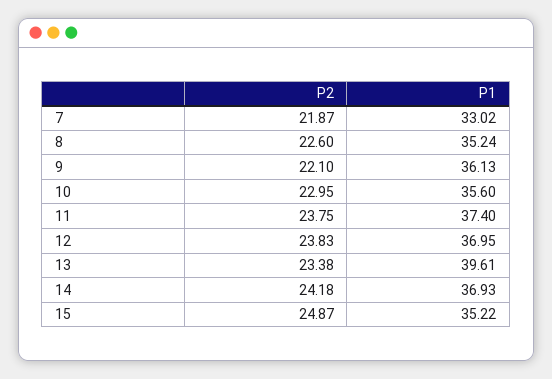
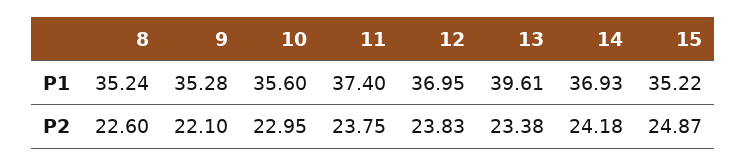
P2, 7: 21.87 -> none
P1, 7: 33.02 -> none
P1, 9: 36.13 -> 35.28

